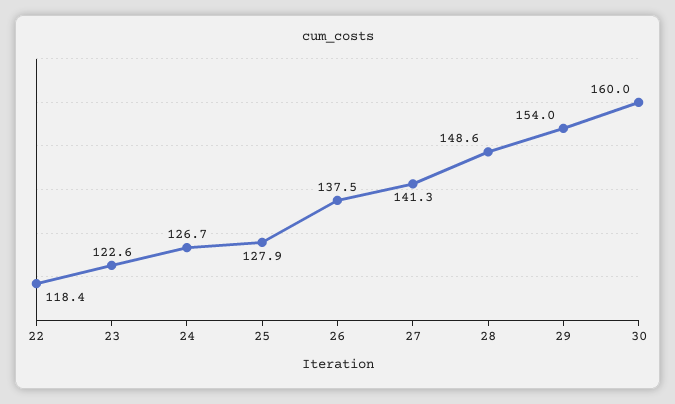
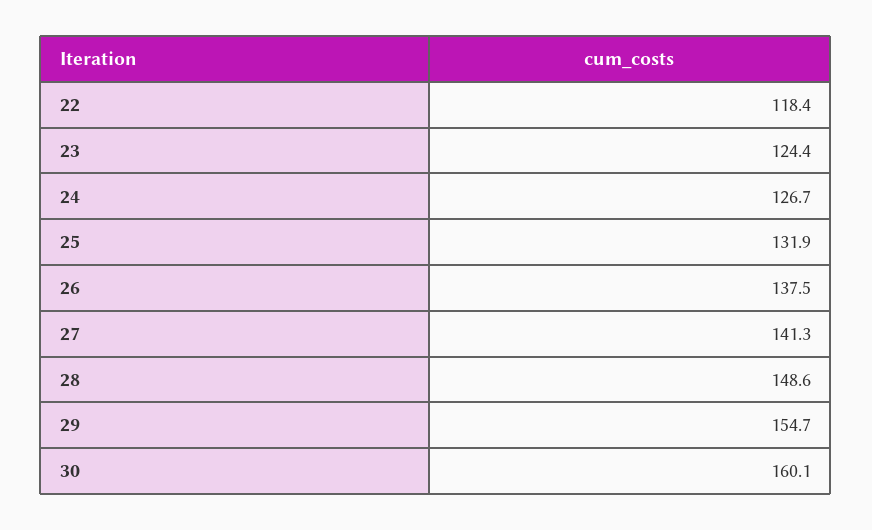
23: 122.6 -> 124.4
25: 127.9 -> 131.9
29: 154 -> 154.7
30: 160 -> 160.1

